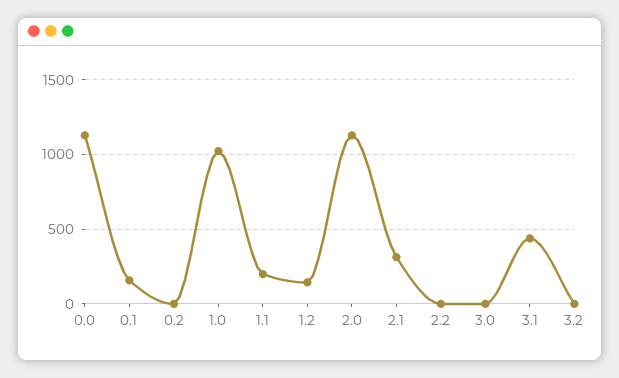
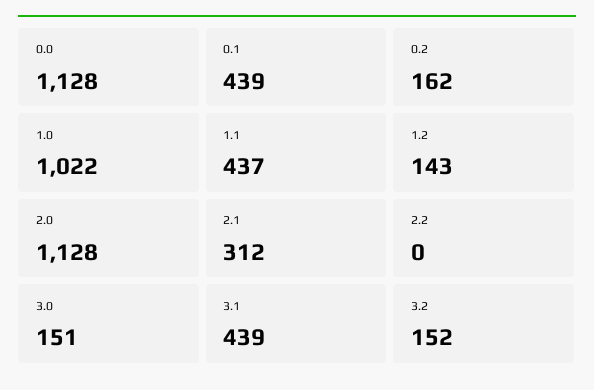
0.1: 150 -> 439
0.2: 0 -> 162
1.1: 200 -> 437
3.0: 0 -> 151
3.2: 0 -> 152

